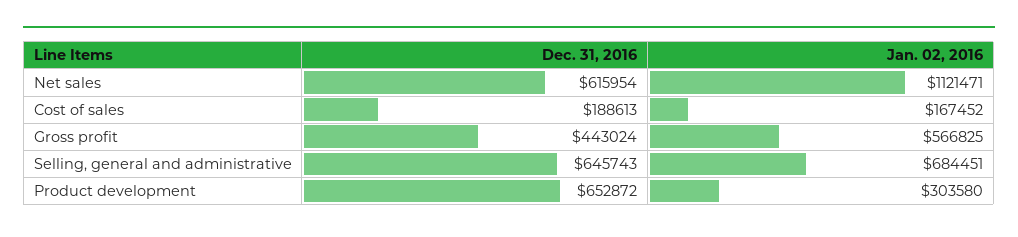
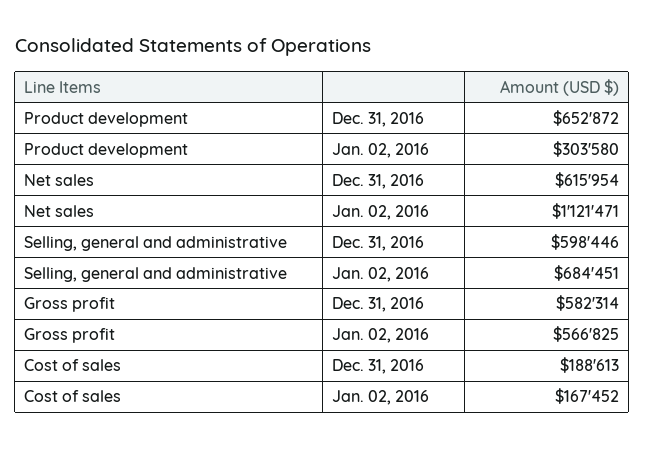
Dec. 31, 2016, Gross profit: 443024 -> 582314
Dec. 31, 2016, Selling, general and administrative: 645743 -> 598446

